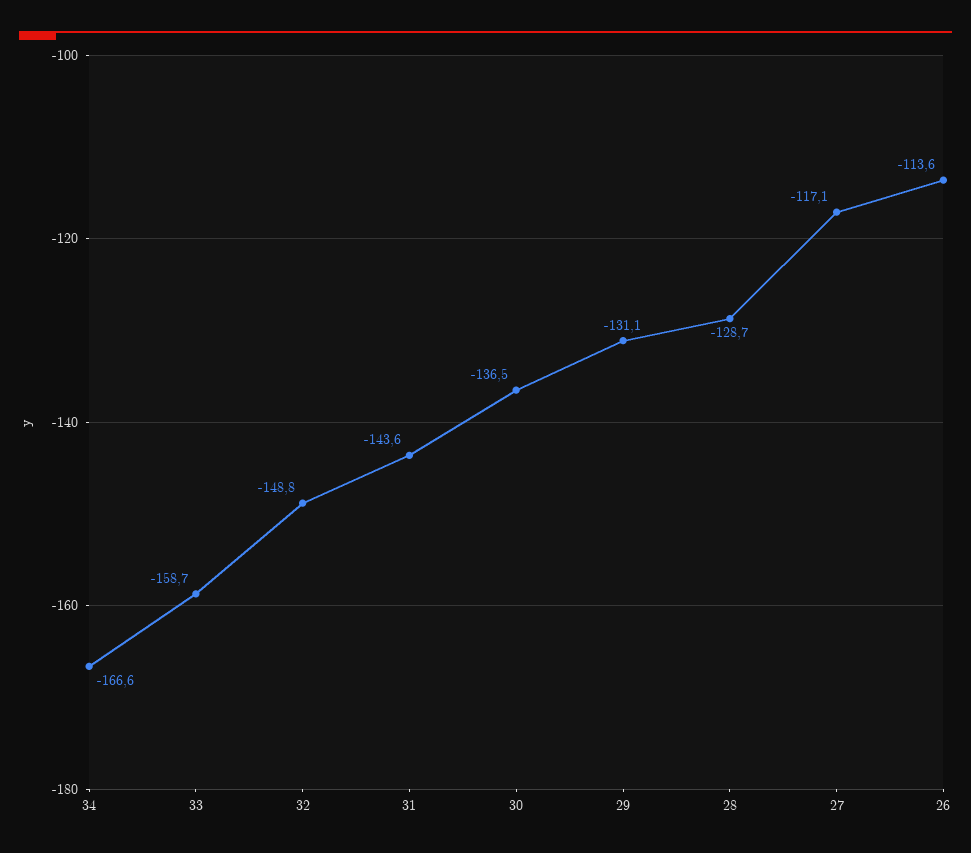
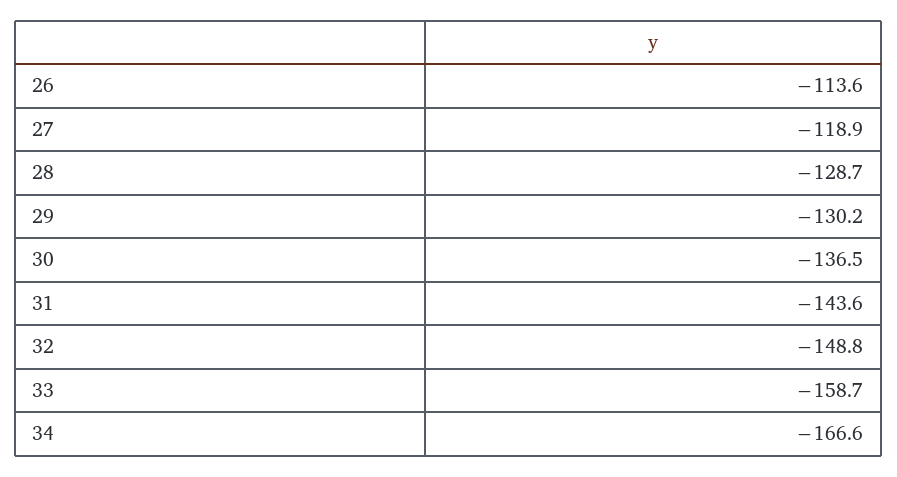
29: -131.1 -> -130.2
27: -117.1 -> -118.9

